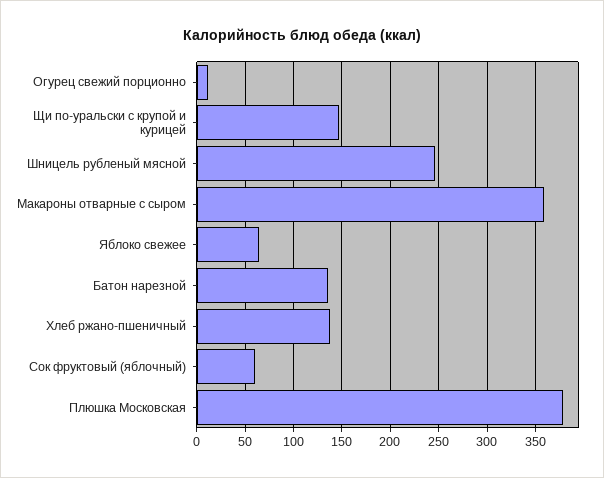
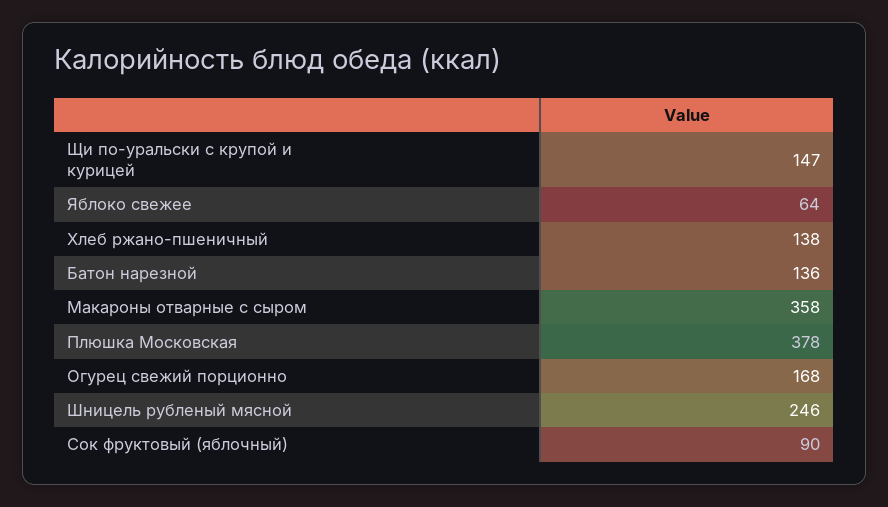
Огурец свежий порционно: 10 -> 168
Сок фруктовый (яблочный): 60 -> 90

